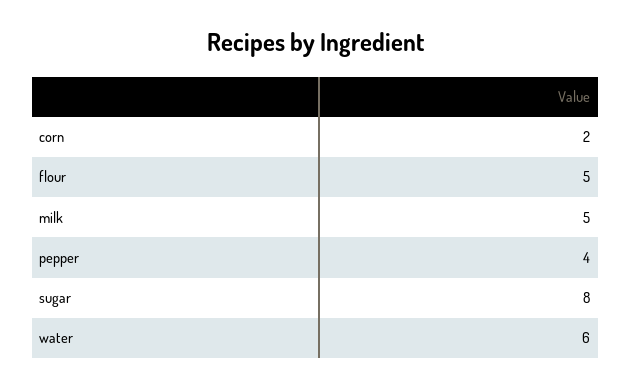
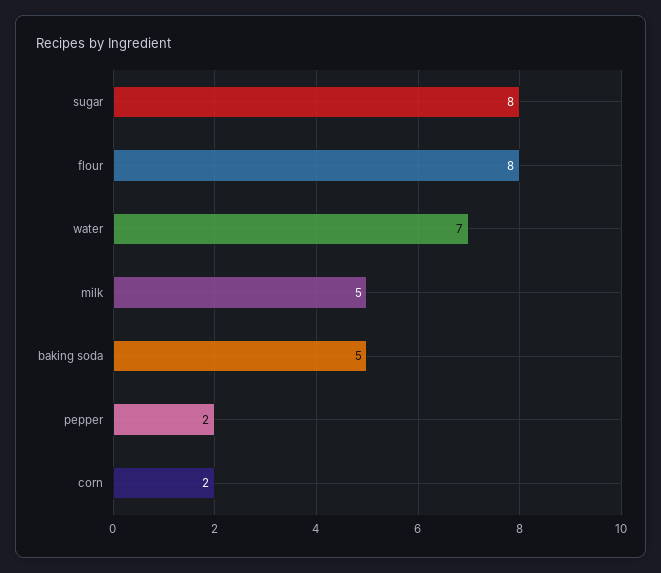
flour: 5 -> 8
pepper: 4 -> 2
water: 6 -> 7
baking soda: none -> 5

